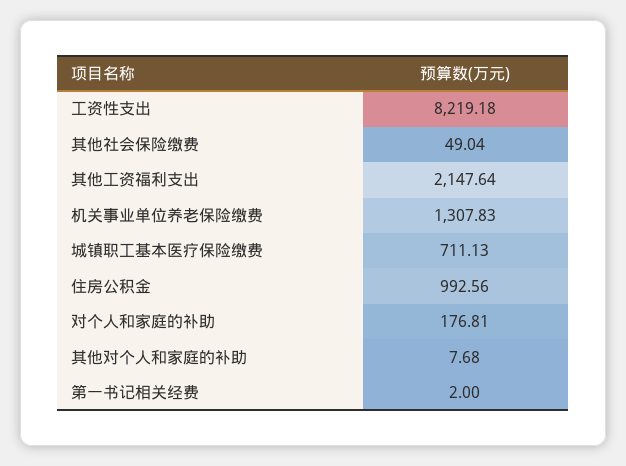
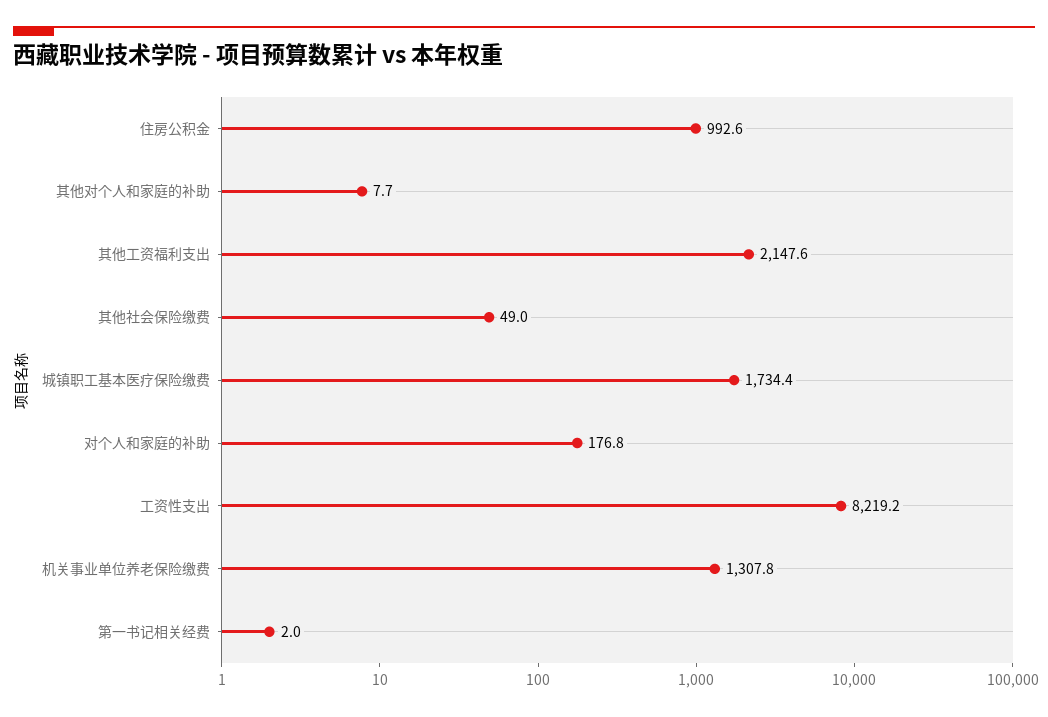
城镇职工基本医疗保险缴费: 711.13 -> 1734.4

